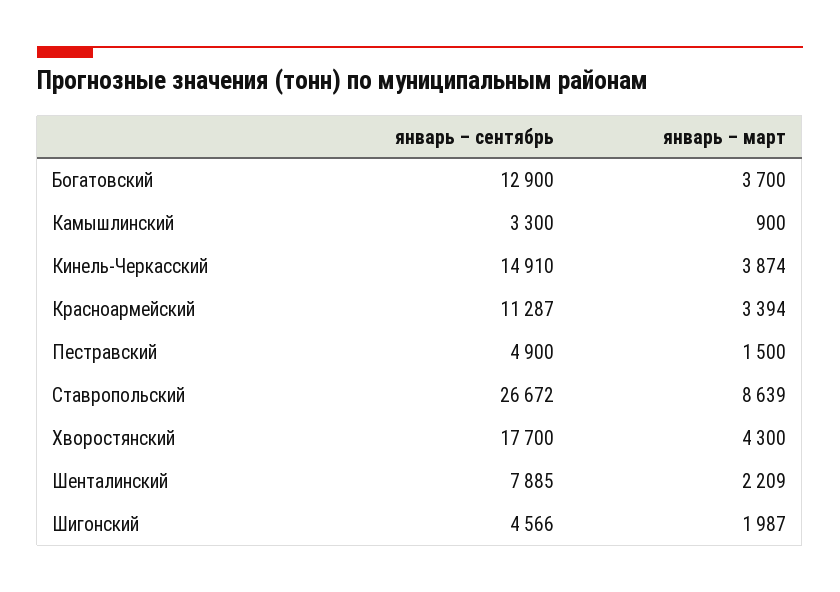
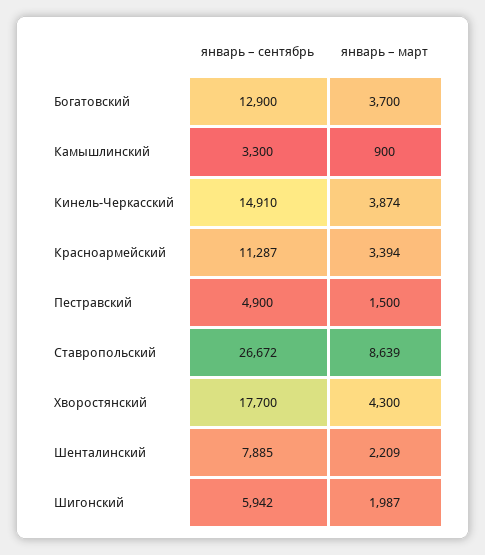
январь – сентябрь, Шигонский: 4566 -> 5942

